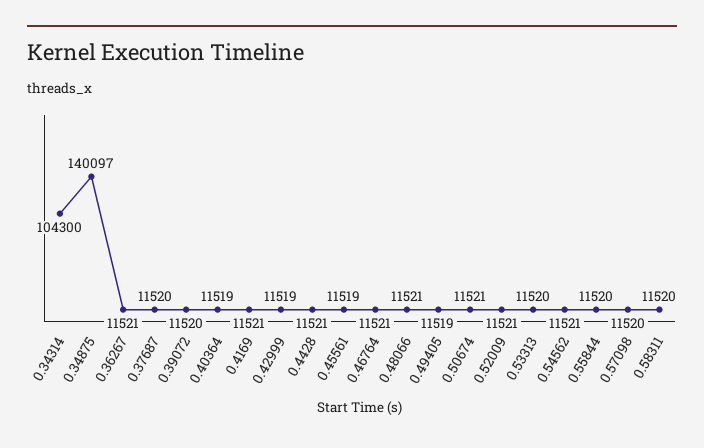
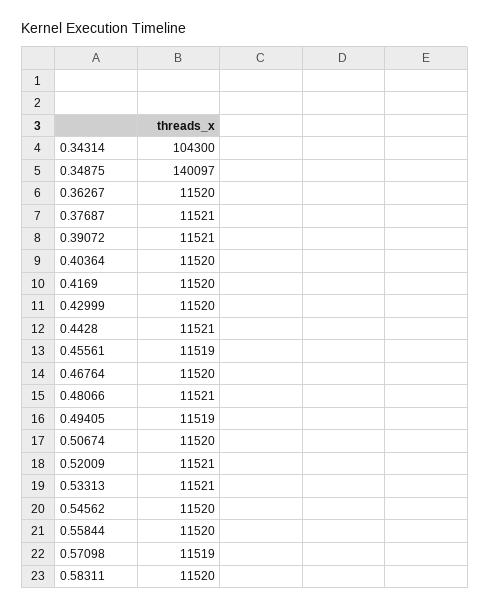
0.36267: 11521 -> 11520
0.37687: 11520 -> 11521
0.39072: 11520 -> 11521
0.40364: 11519 -> 11520
0.4169: 11521 -> 11520
0.42999: 11519 -> 11520
0.46764: 11521 -> 11520
0.50674: 11521 -> 11520
0.53313: 11520 -> 11521
0.54562: 11521 -> 11520
0.57098: 11520 -> 11519

